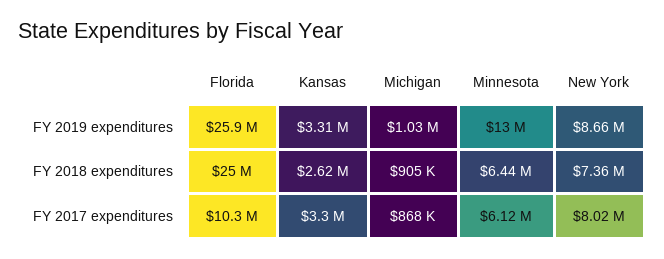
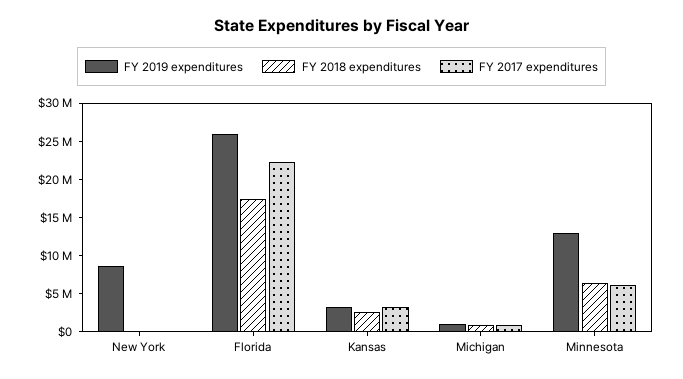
FY 2018 expenditures, Florida: 25000000 -> 17500000
FY 2018 expenditures, New York: 7360000 -> 0
FY 2017 expenditures, Florida: 10300000 -> 22500000
FY 2017 expenditures, New York: 8020000 -> 0

